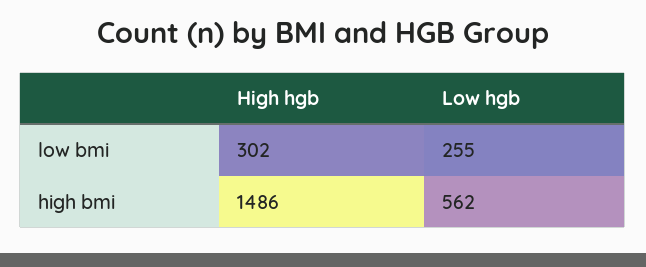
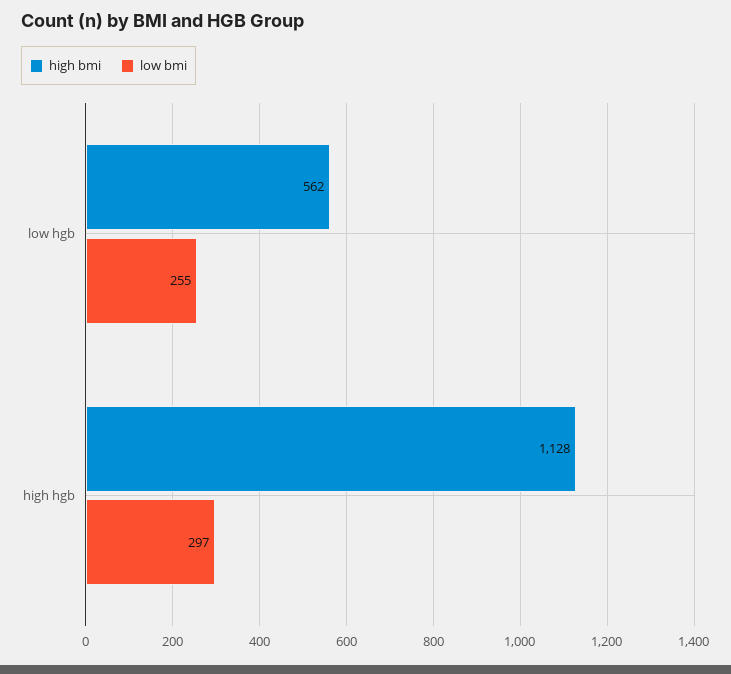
low bmi, High hgb: 302 -> 297
high bmi, High hgb: 1486 -> 1128

